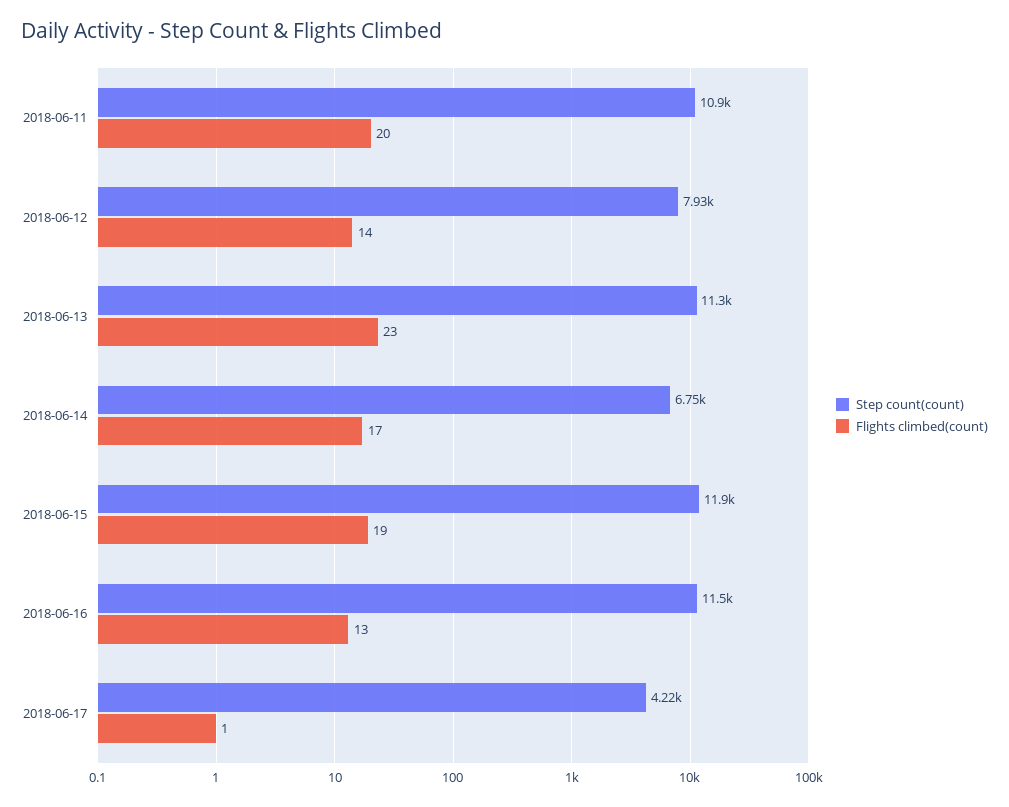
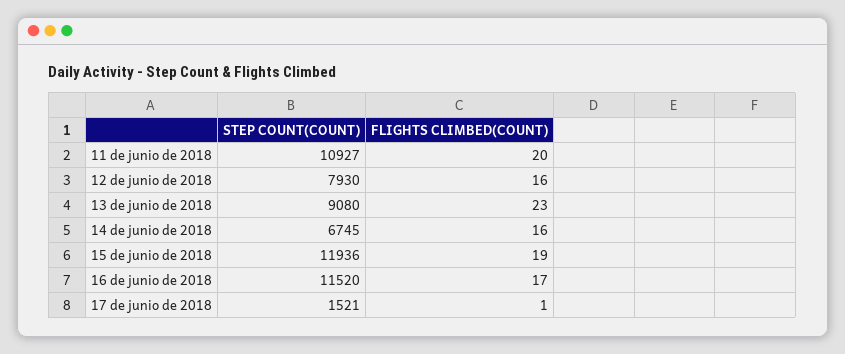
Flights climbed(count), 2018-06-12: 14 -> 16
Step count(count), 2018-06-13: 11300 -> 9080
Flights climbed(count), 2018-06-14: 17 -> 16
Flights climbed(count), 2018-06-16: 13 -> 17
Step count(count), 2018-06-17: 4220 -> 1521

